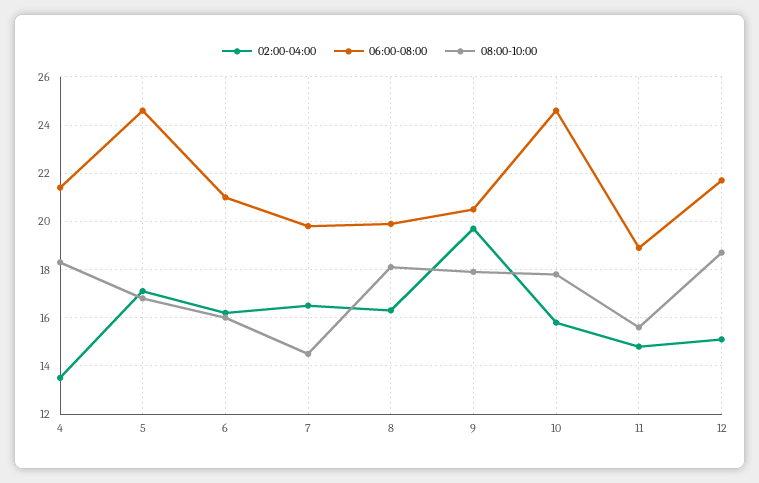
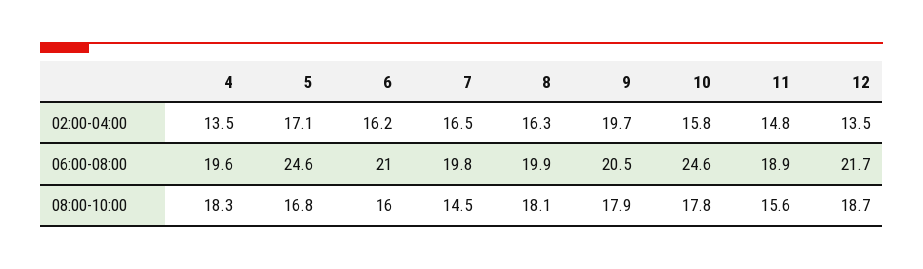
06:00-08:00, 4: 21.5 -> 19.6
02:00-04:00, 12: 15 -> 13.5

